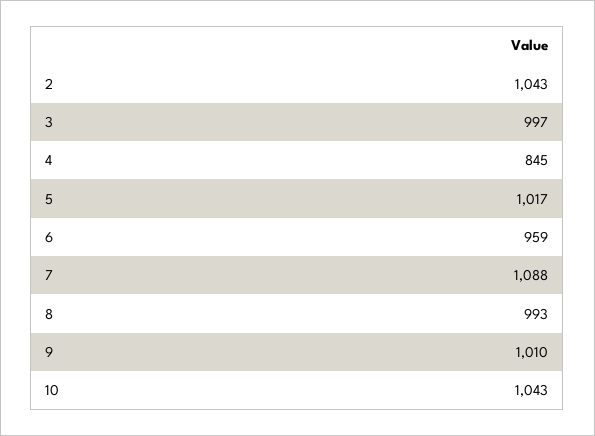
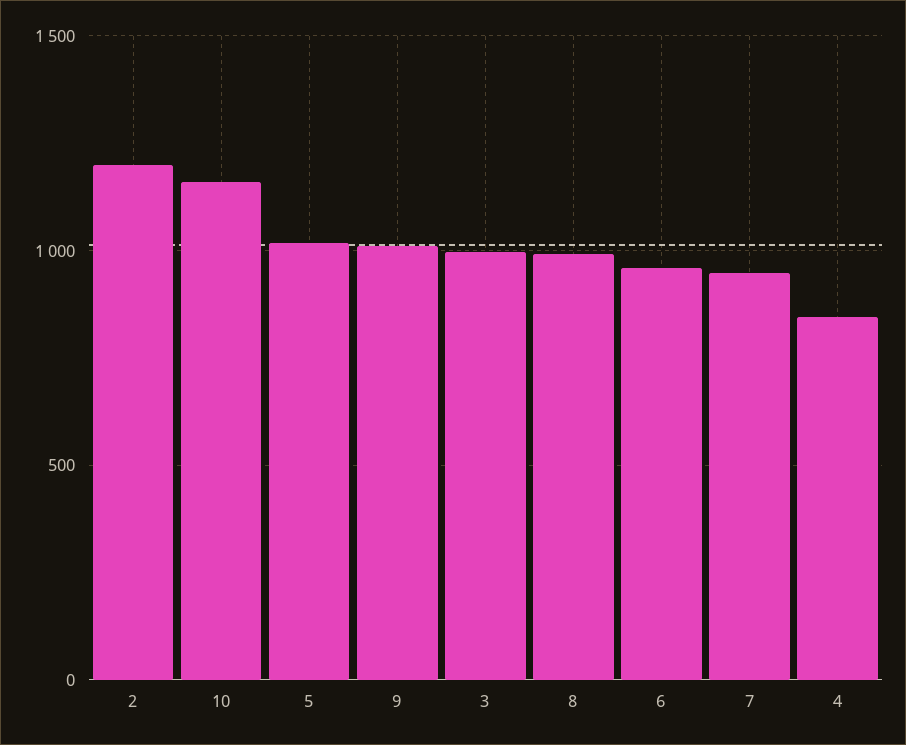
2: 1043 -> 1200
7: 1088 -> 950
10: 1043 -> 1150

